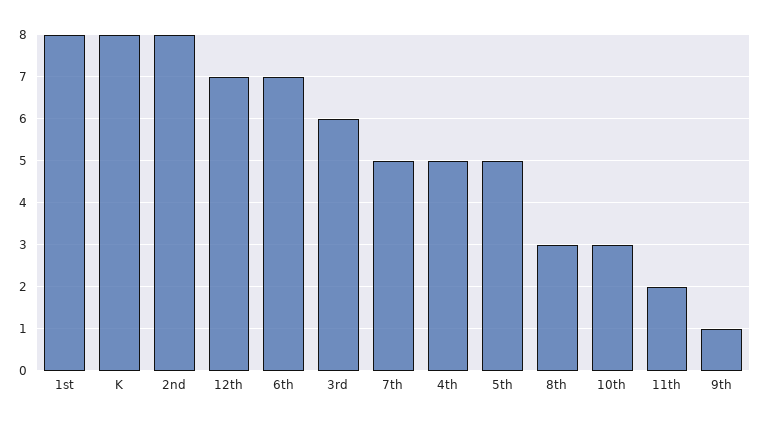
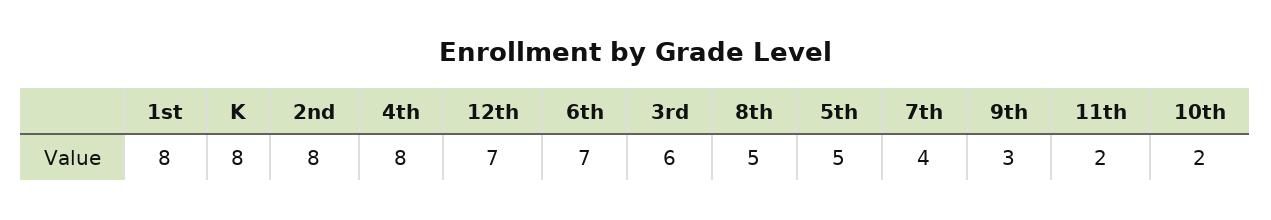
7th: 5 -> 4
4th: 5 -> 8
8th: 3 -> 5
10th: 3 -> 2
9th: 1 -> 3

